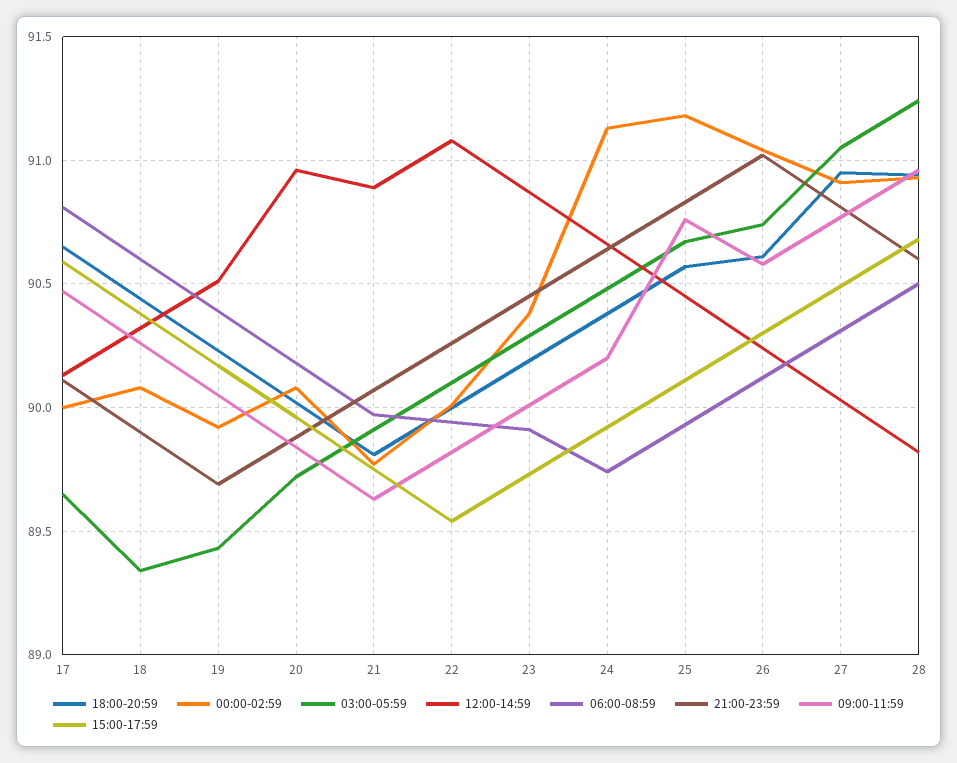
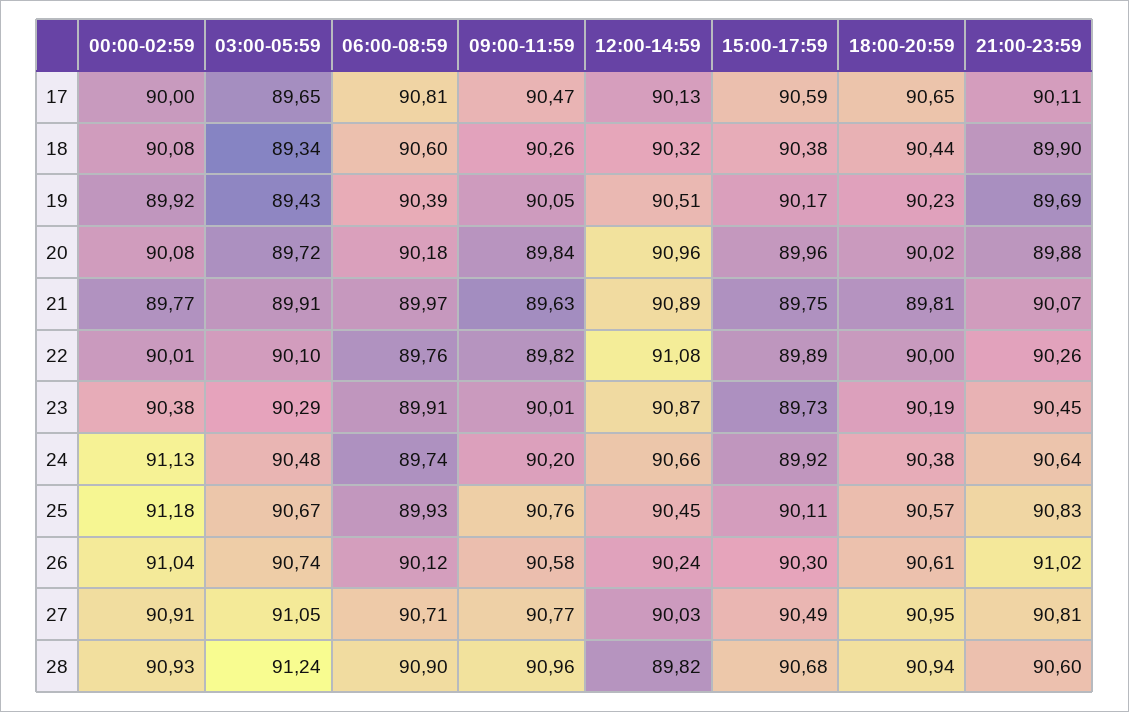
06:00-08:59, 22: 89.95 -> 89.76
15:00-17:59, 22: 89.55 -> 89.89
06:00-08:59, 27: 90.3 -> 90.71
06:00-08:59, 28: 90.5 -> 90.9

